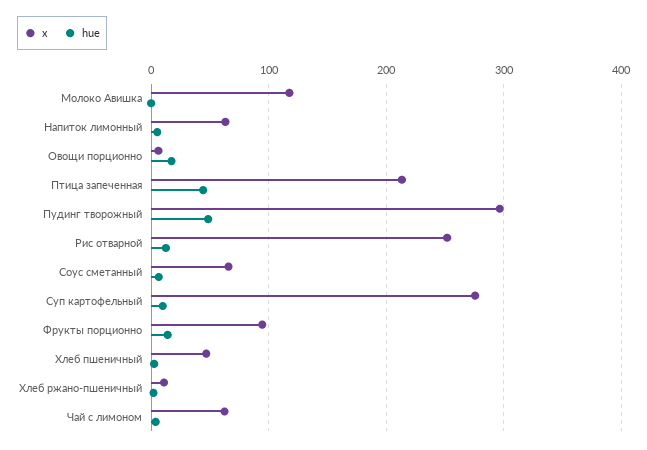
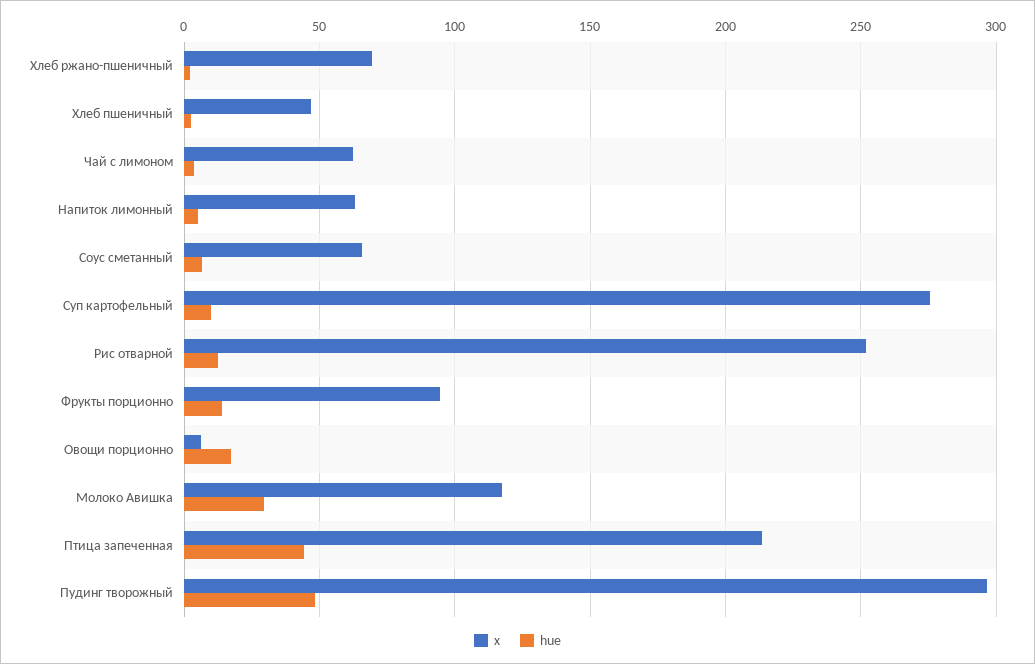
hue, Молоко Авишка: 0 -> 30
x, Хлеб ржано-пшеничный: 10 -> 70

